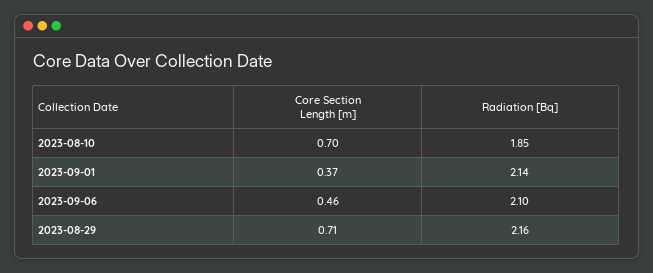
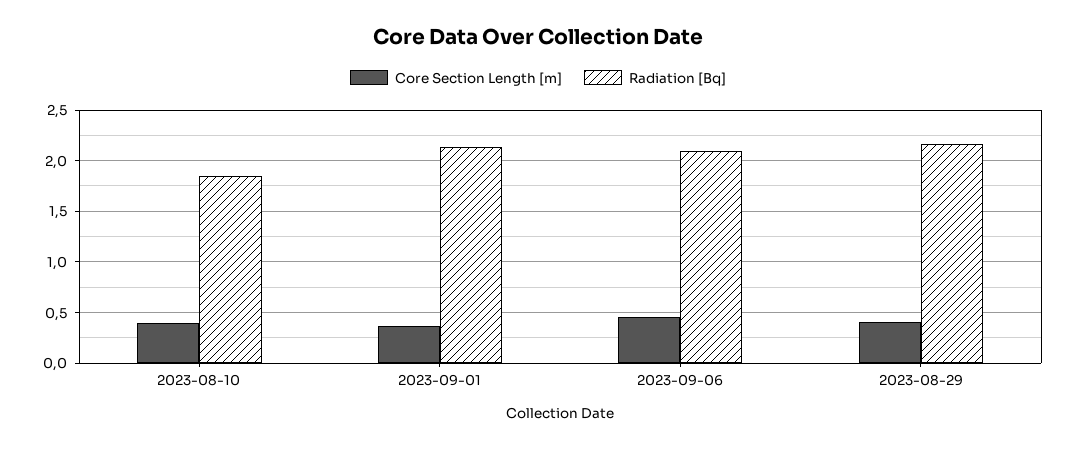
Core Section Length [m], 2023-08-10: 0.7 -> 0.4
Core Section Length [m], 2023-08-29: 0.71 -> 0.4

